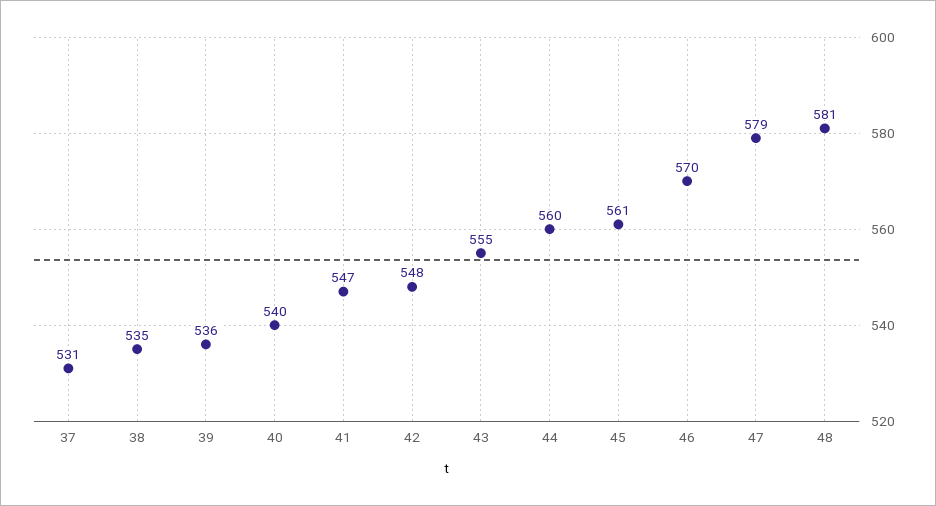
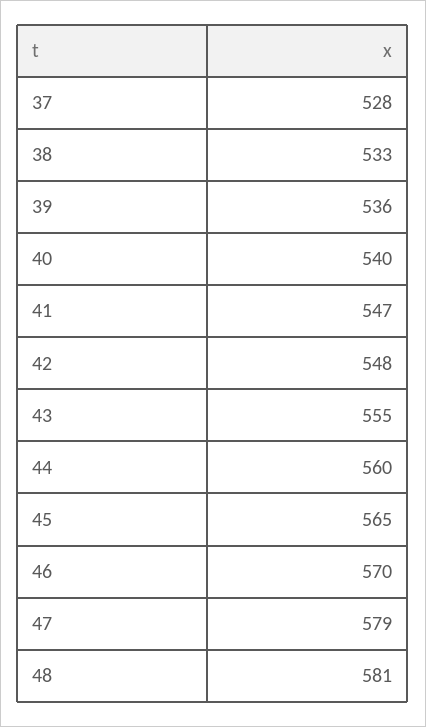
37: 531 -> 528
38: 535 -> 533
45: 561 -> 565

